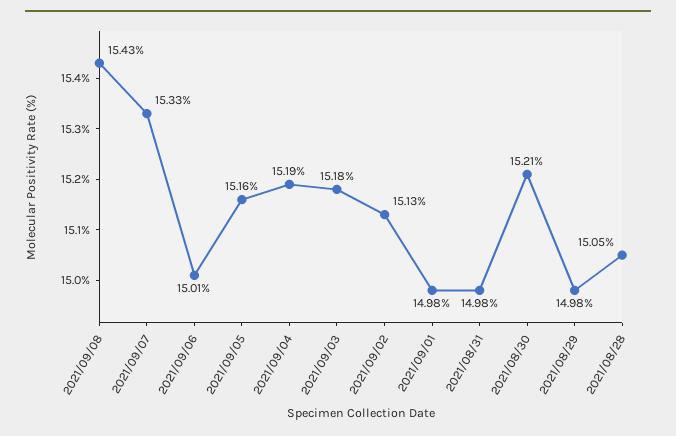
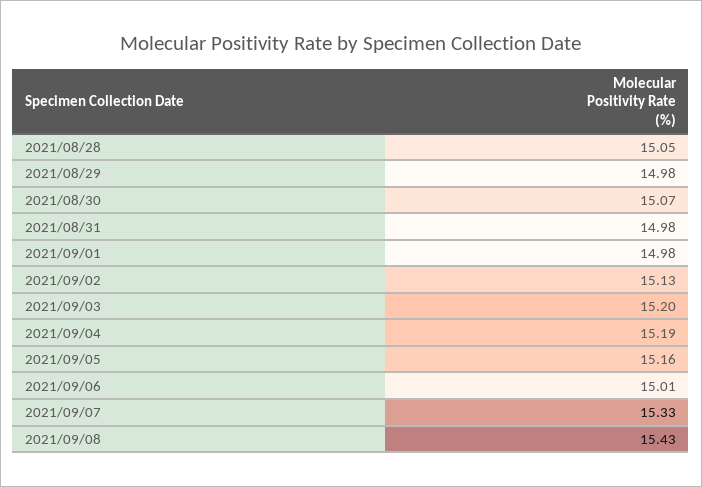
2021/09/03: 15.18 -> 15.2
2021/08/30: 15.21 -> 15.07

